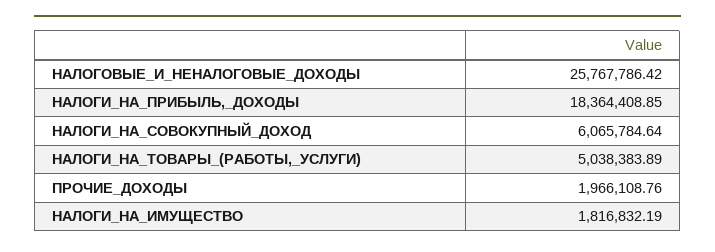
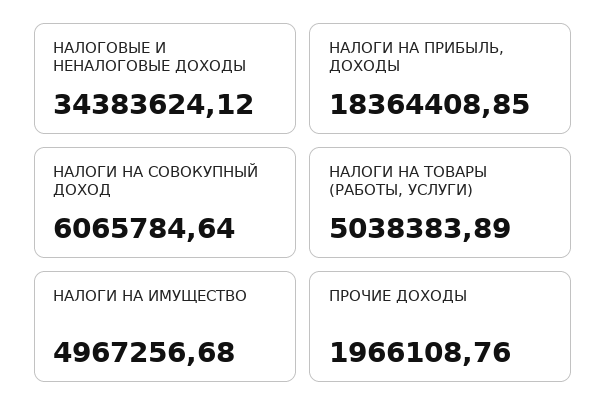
НАЛОГОВЫЕ_И_НЕНАЛОГОВЫЕ_ДОХОДЫ: 25767786.42 -> 34383624.12
НАЛОГИ_НА_ИМУЩЕСТВО: 1816832.19 -> 4967256.68

